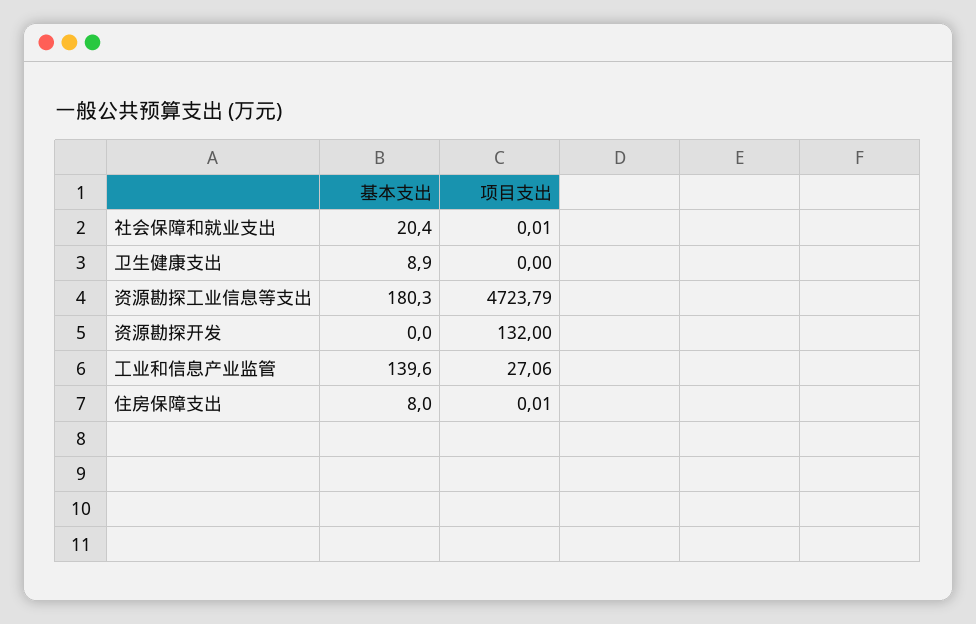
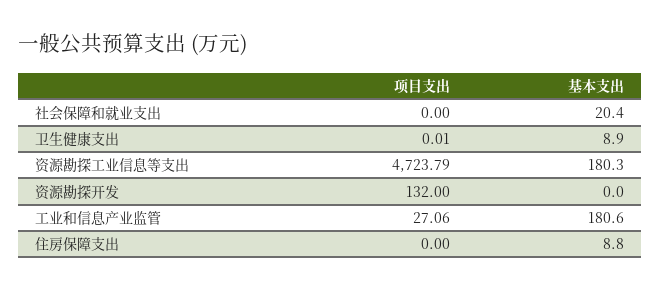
项目支出, 社会保障和就业支出: 0.01 -> 0
项目支出, 卫生健康支出: 0 -> 0.01
基本支出, 工业和信息产业监管: 139.6 -> 180.6
基本支出, 住房保障支出: 8 -> 8.8
项目支出, 住房保障支出: 0.01 -> 0

